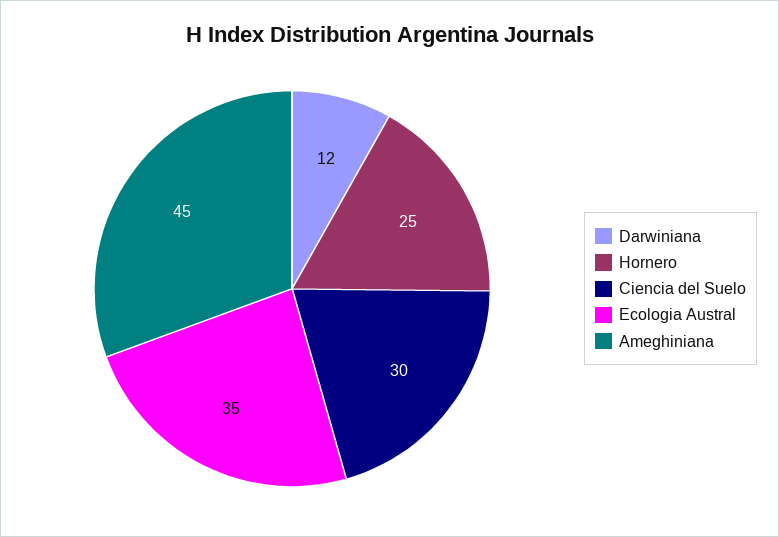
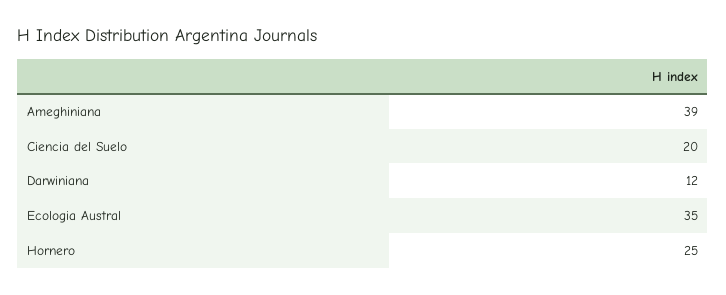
Ciencia del Suelo: 30 -> 20
Ameghiniana: 45 -> 39

